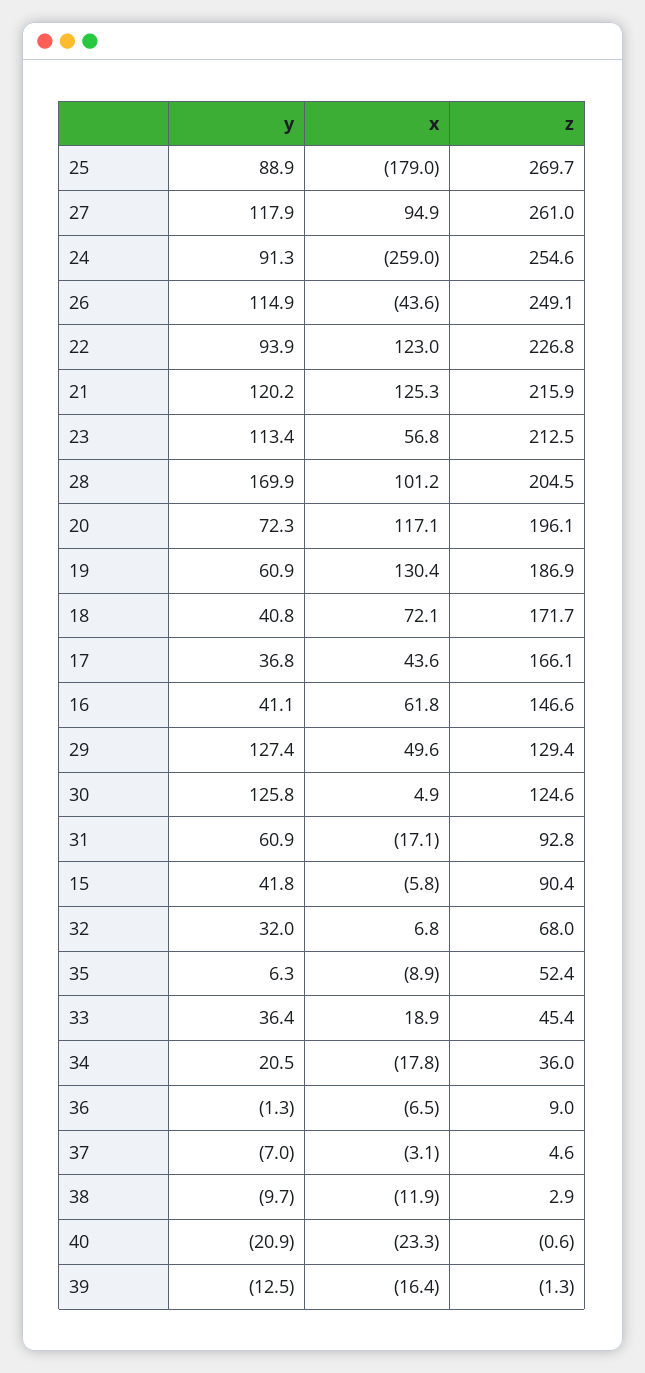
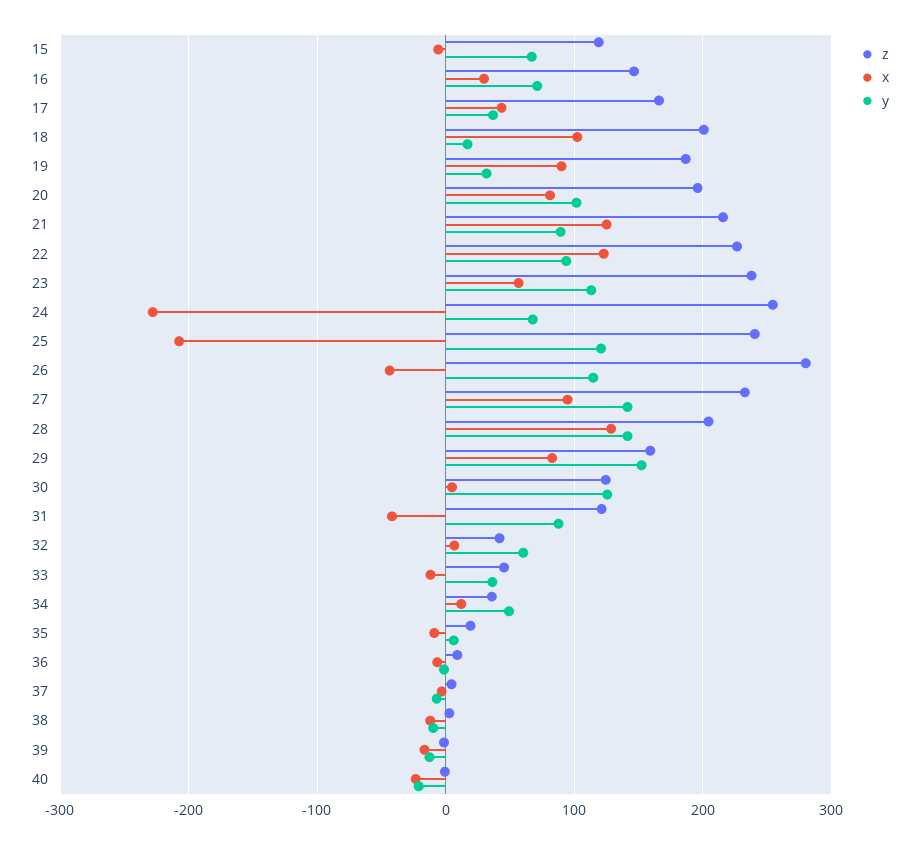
y, 25: 88.9 -> 120
x, 25: -179 -> -210
z, 25: 269.7 -> 240
y, 27: 117.9 -> 140
z, 27: 261 -> 230
y, 24: 91.3 -> 70
x, 24: -259 -> -230
z, 26: 249.1 -> 280
y, 21: 120.2 -> 90
z, 23: 212.5 -> 240
y, 28: 169.9 -> 140
x, 28: 101.2 -> 130
y, 20: 72.3 -> 100
x, 20: 117.1 -> 80
y, 19: 60.9 -> 30
x, 19: 130.4 -> 90
y, 18: 40.8 -> 20
x, 18: 72.1 -> 100
z, 18: 171.7 -> 200
y, 16: 41.1 -> 70
x, 16: 61.8 -> 30
y, 29: 127.4 -> 150
x, 29: 49.6 -> 80
z, 29: 129.4 -> 160
y, 31: 60.9 -> 90
x, 31: -17.1 -> -40
z, 31: 92.8 -> 120
y, 15: 41.8 -> 70
z, 15: 90.4 -> 120
y, 32: 32 -> 60
z, 32: 68 -> 40
z, 35: 52.4 -> 20
x, 33: 18.9 -> -10
y, 34: 20.5 -> 50
x, 34: -17.8 -> 10

